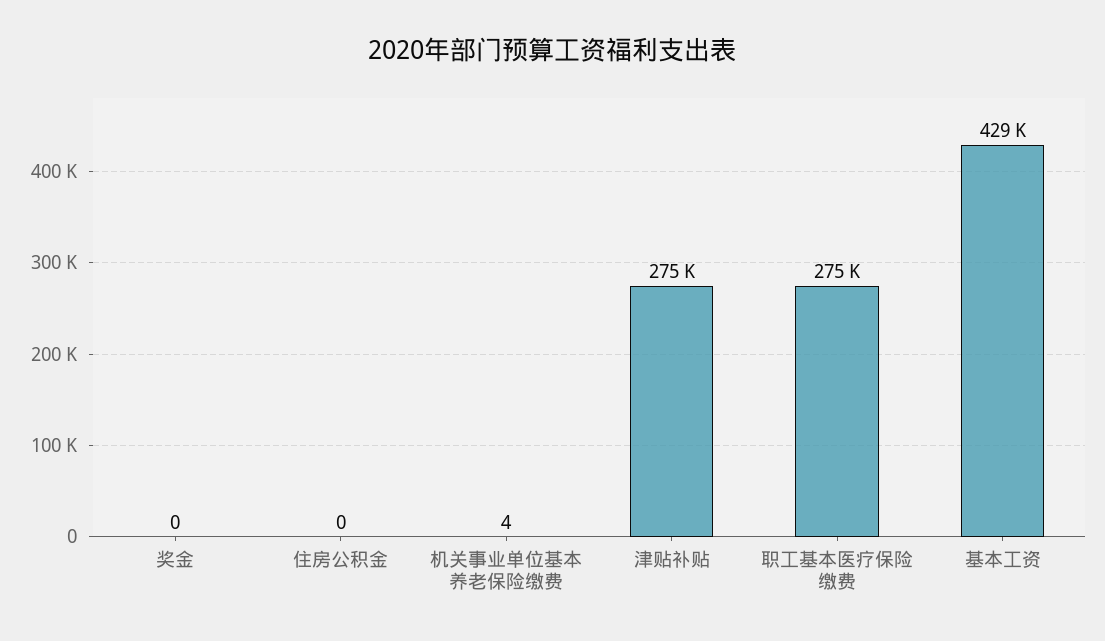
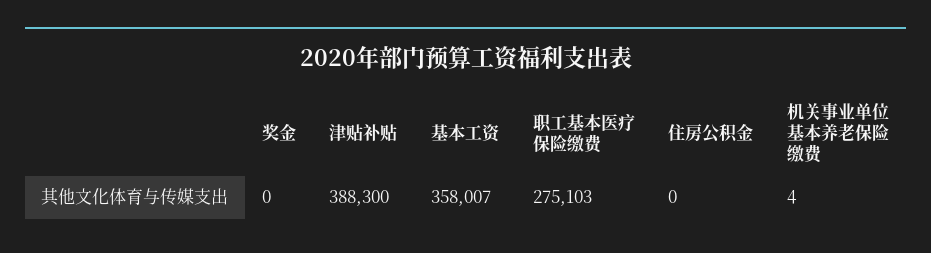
津贴补贴: 275000 -> 388300
基本工资: 429000 -> 358007

